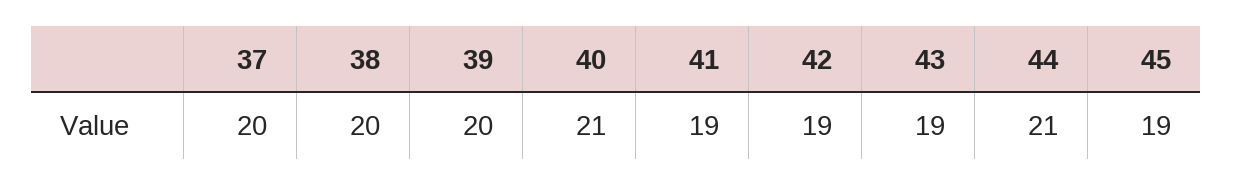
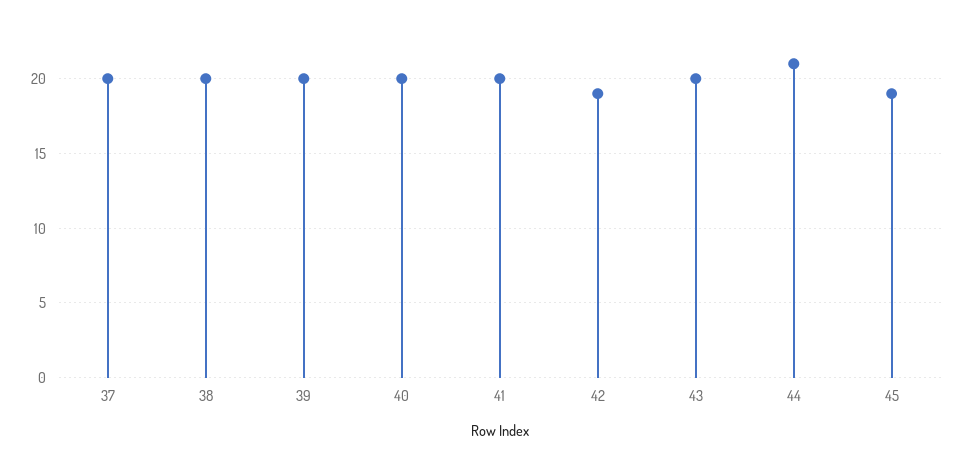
40: 21 -> 20
41: 19 -> 20
43: 19 -> 20

